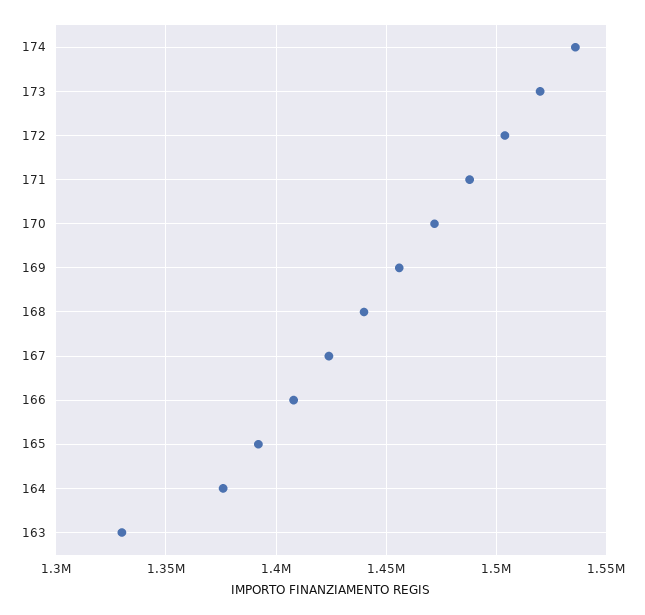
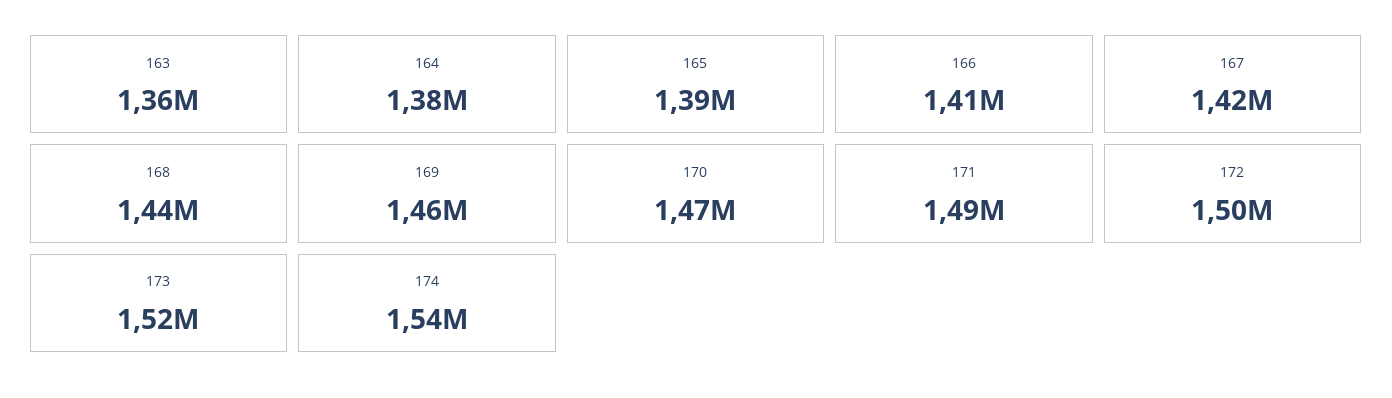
163: 1330000 -> 1360000

